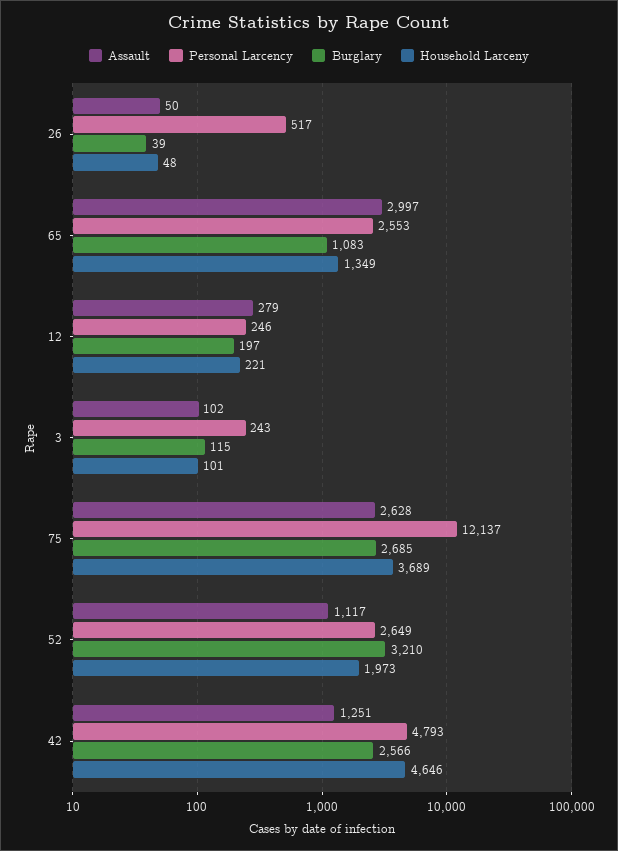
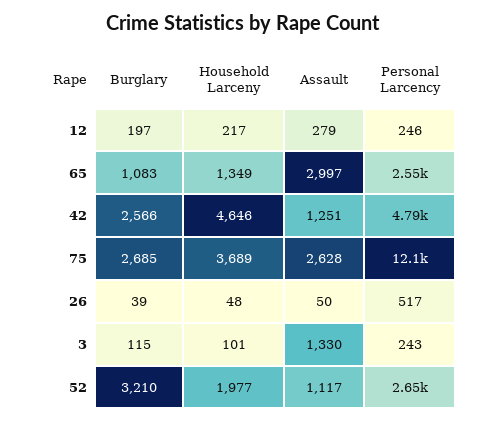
Household Larceny, 12: 221 -> 217
Assault, 3: 102 -> 1330
Household Larceny, 52: 1973 -> 1977

